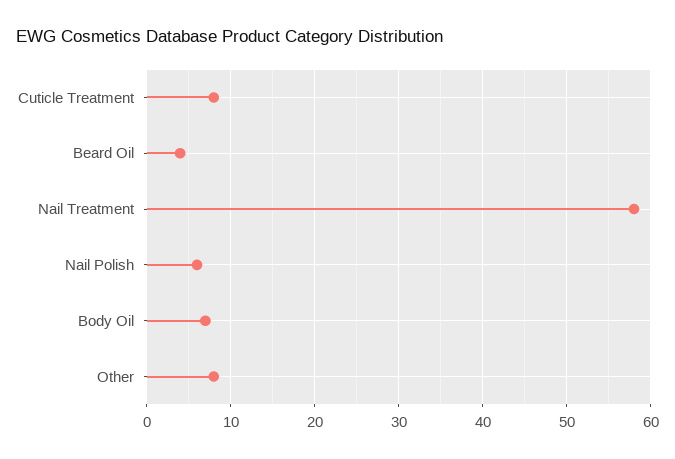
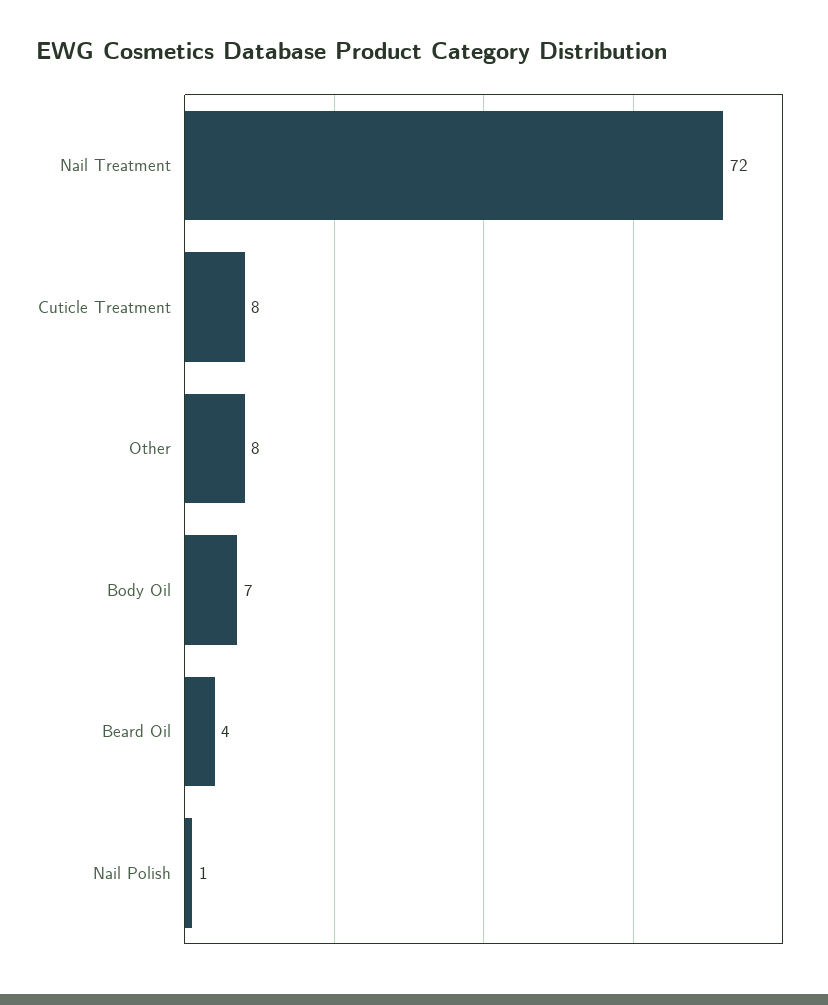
Nail Treatment: 58 -> 72
Nail Polish: 6 -> 1

